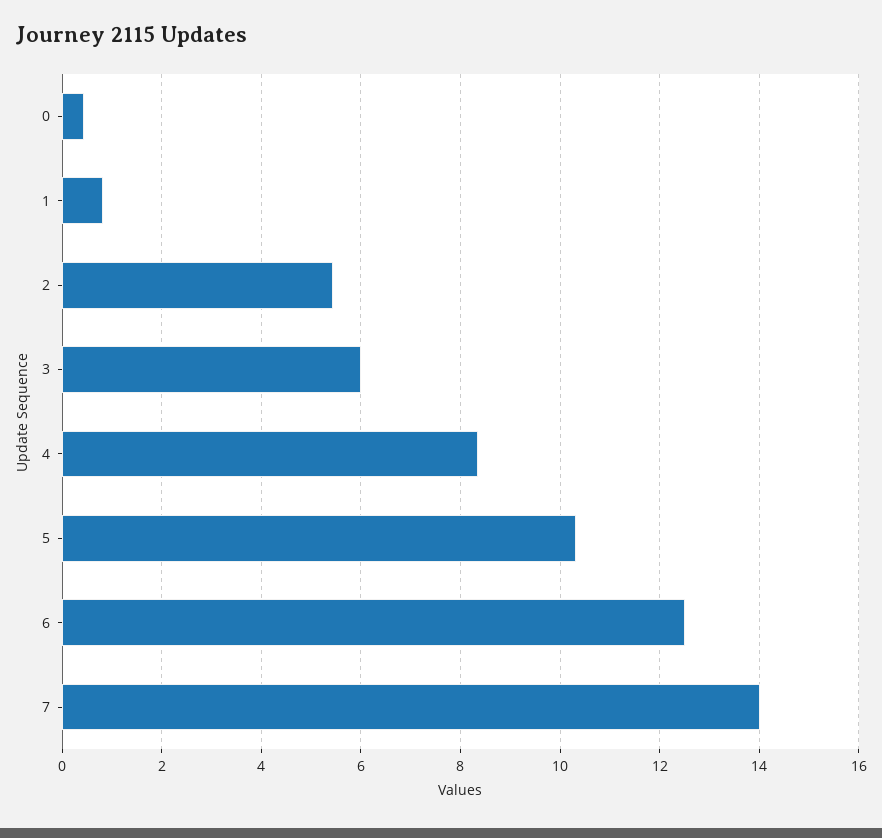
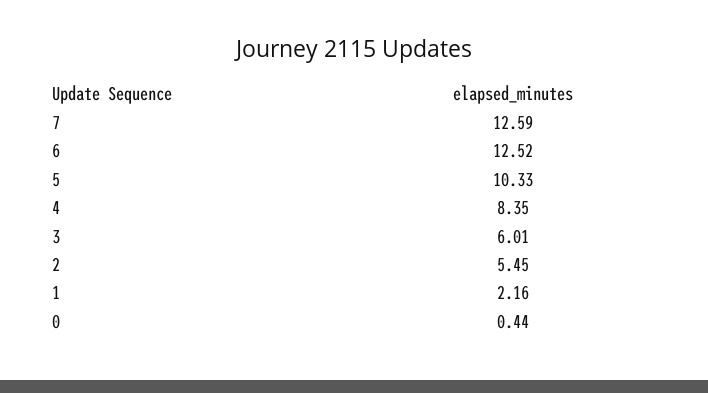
1: 0.8 -> 2.16
7: 14 -> 12.59

